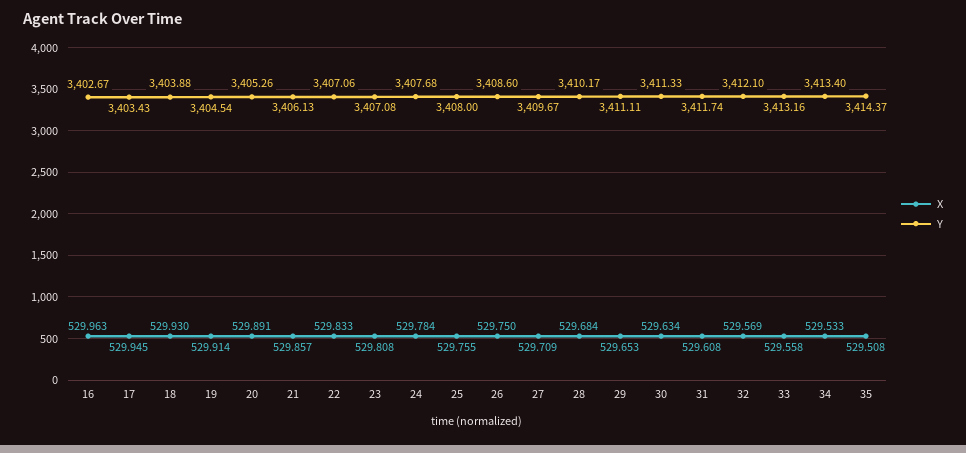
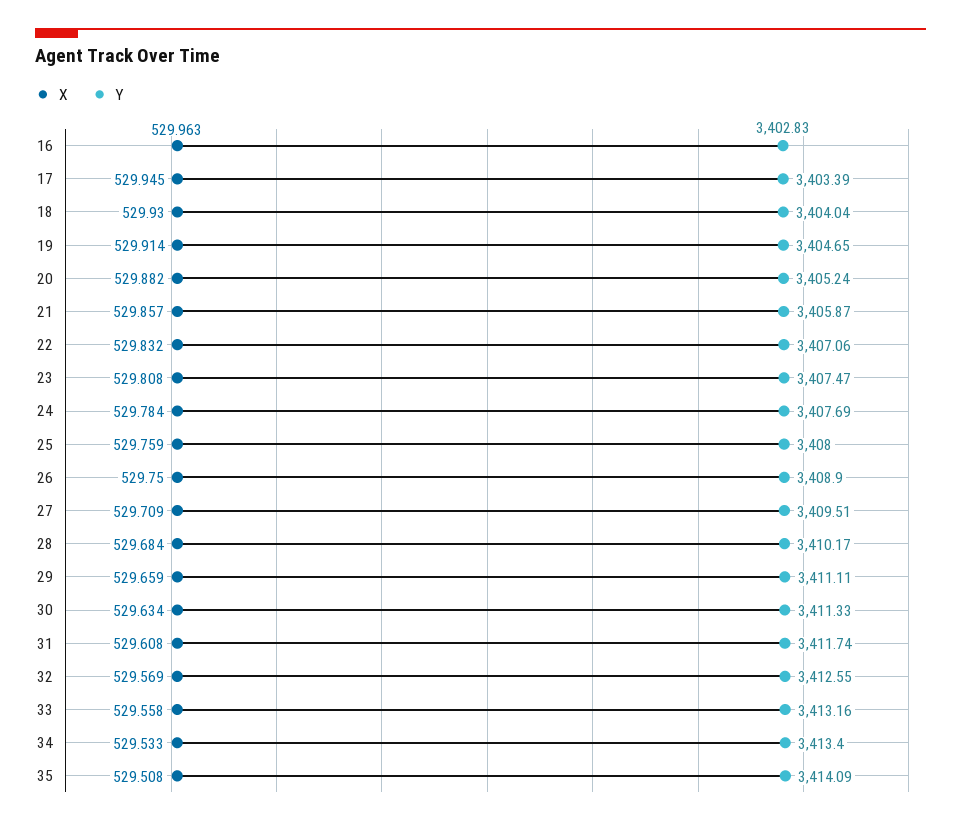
Y, 16: 3402.67 -> 3402.83
Y, 17: 3403.43 -> 3403.39
Y, 18: 3403.88 -> 3404.04
Y, 19: 3404.54 -> 3404.65
X, 20: 529.891 -> 529.882
Y, 20: 3405.26 -> 3405.24
Y, 21: 3406.13 -> 3405.87
X, 22: 529.833 -> 529.832
Y, 23: 3407.08 -> 3407.47
Y, 24: 3407.68 -> 3407.69
X, 25: 529.755 -> 529.759
Y, 26: 3408.6 -> 3408.9
Y, 27: 3409.67 -> 3409.51
X, 29: 529.653 -> 529.659
Y, 32: 3412.1 -> 3412.55
Y, 35: 3414.37 -> 3414.09

